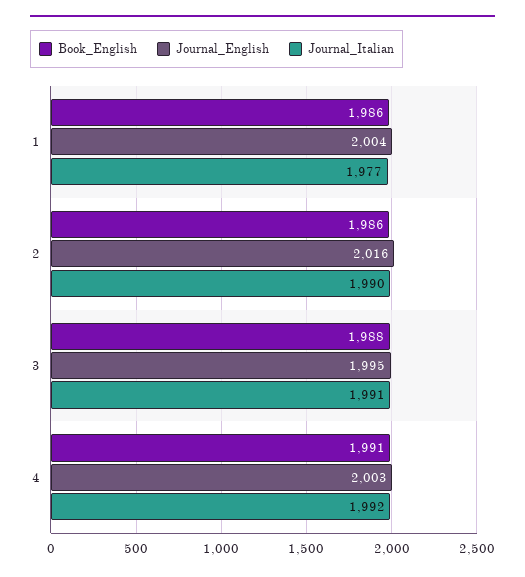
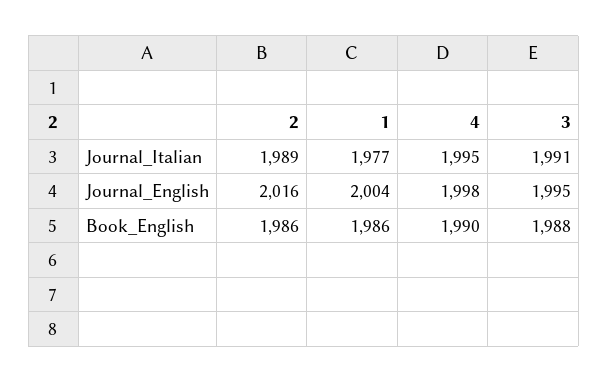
Journal_Italian, 2: 1990 -> 1989
Book_English, 4: 1991 -> 1990
Journal_English, 4: 2003 -> 1998
Journal_Italian, 4: 1992 -> 1995

